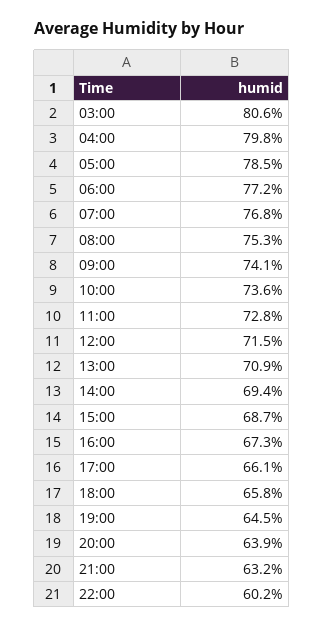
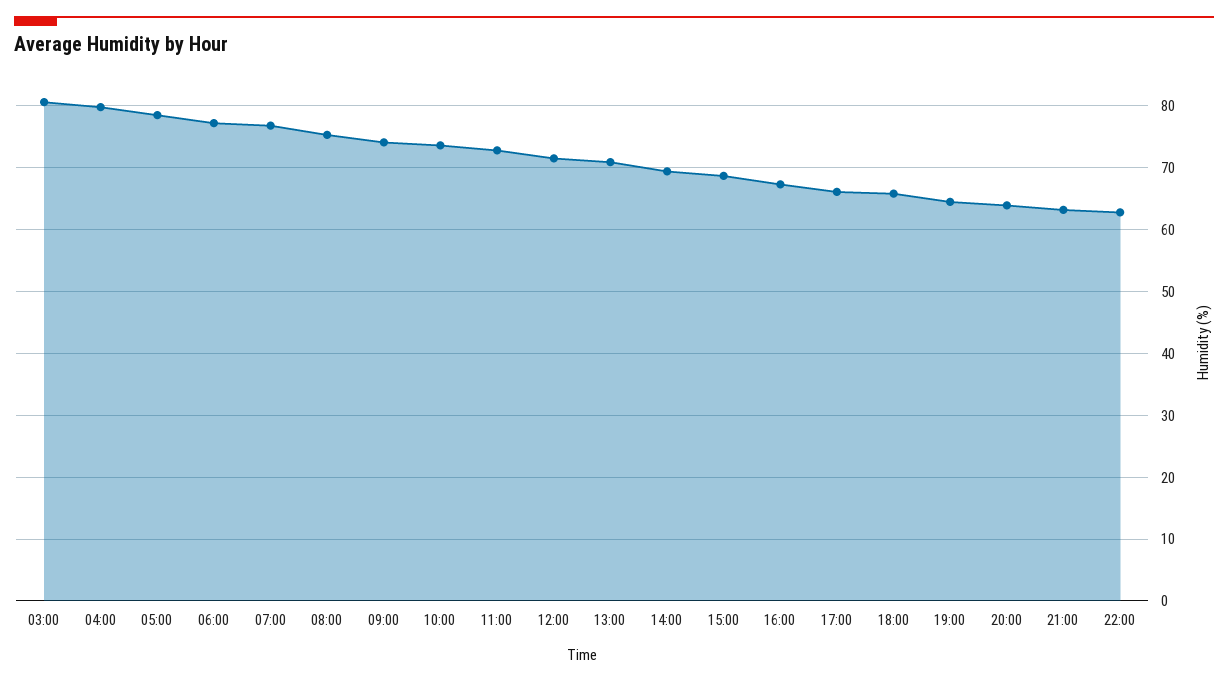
22:00: 60.2 -> 63

